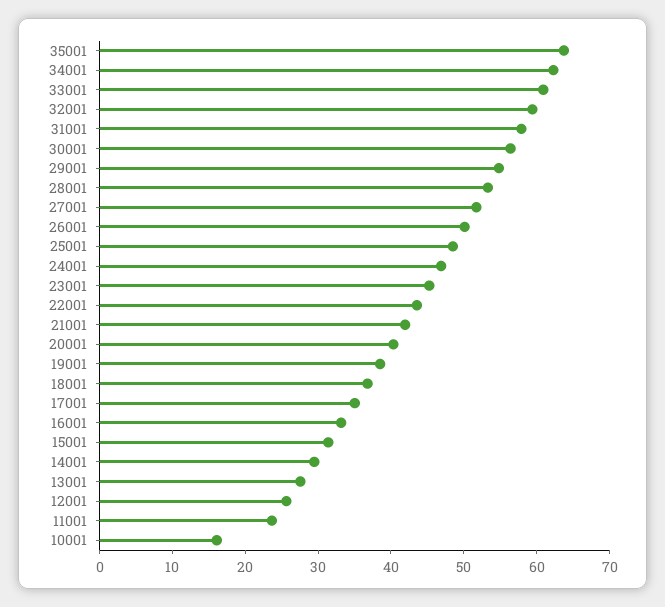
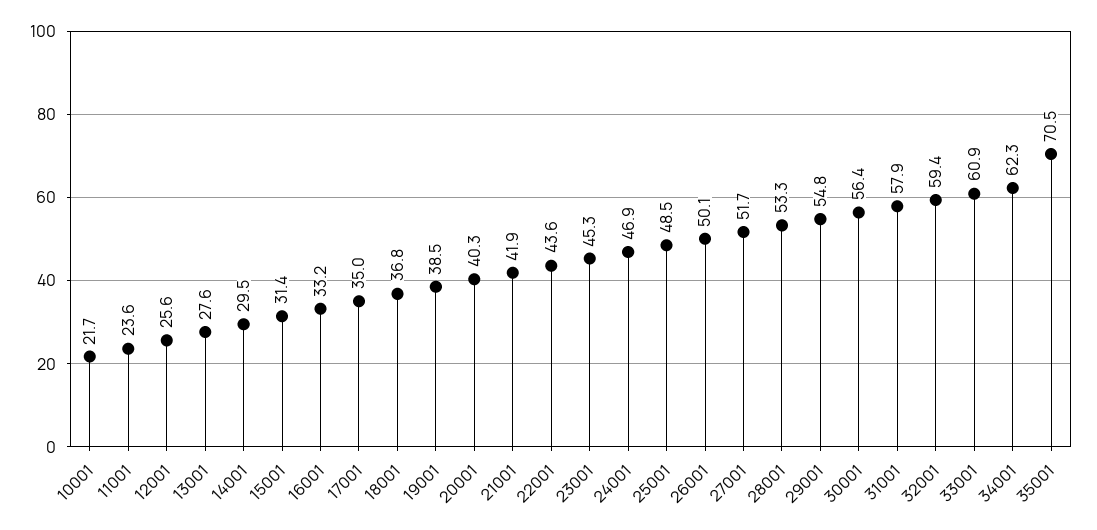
35001: 64 -> 70.5
10001: 16 -> 21.7

